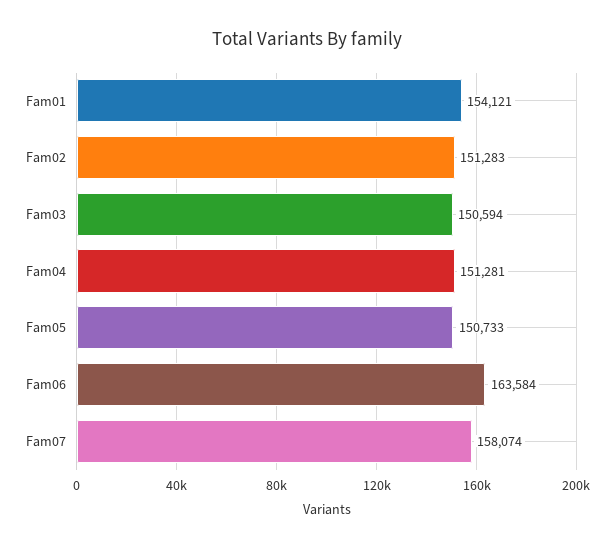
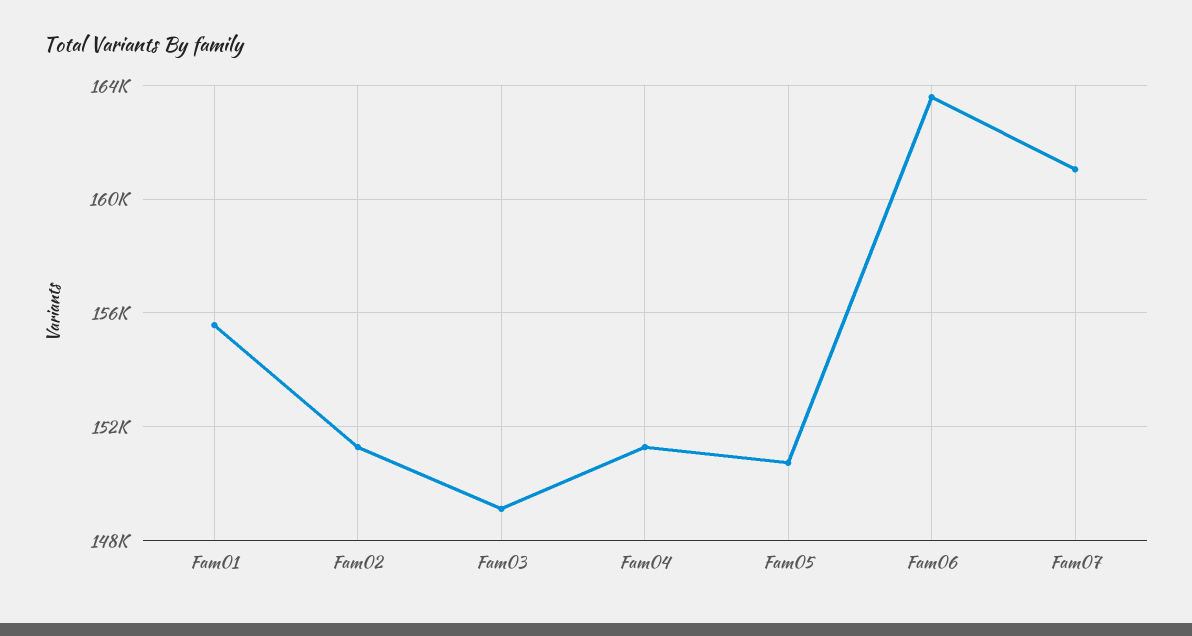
Fam01: 154121 -> 155500
Fam03: 150594 -> 149000
Fam07: 158074 -> 161000

